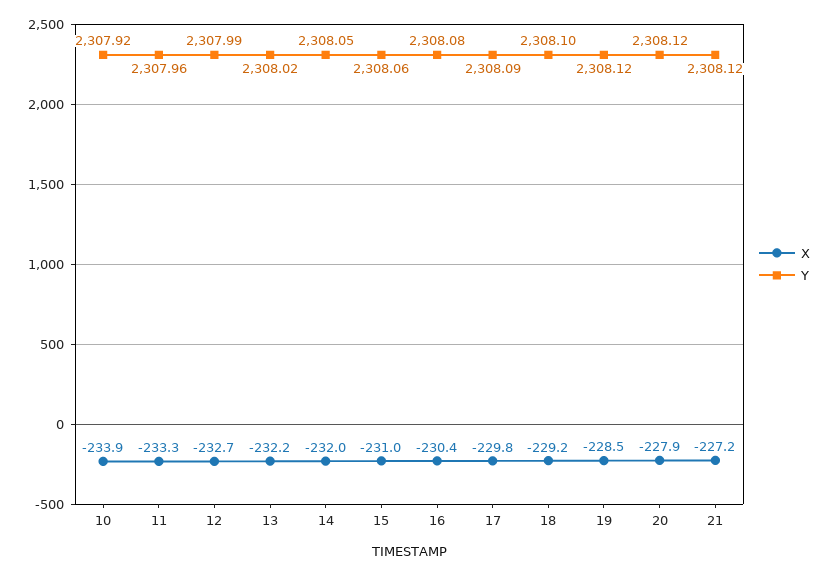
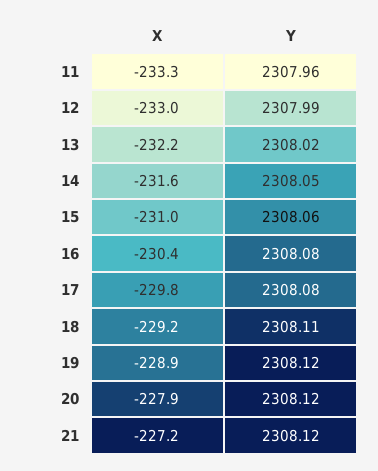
X, 10: -233.9 -> none
Y, 10: 2307.92 -> none
X, 12: -232.7 -> -233
X, 14: -232 -> -231.6
Y, 17: 2308.09 -> 2308.08
Y, 18: 2308.1 -> 2308.11
X, 19: -228.5 -> -228.9

